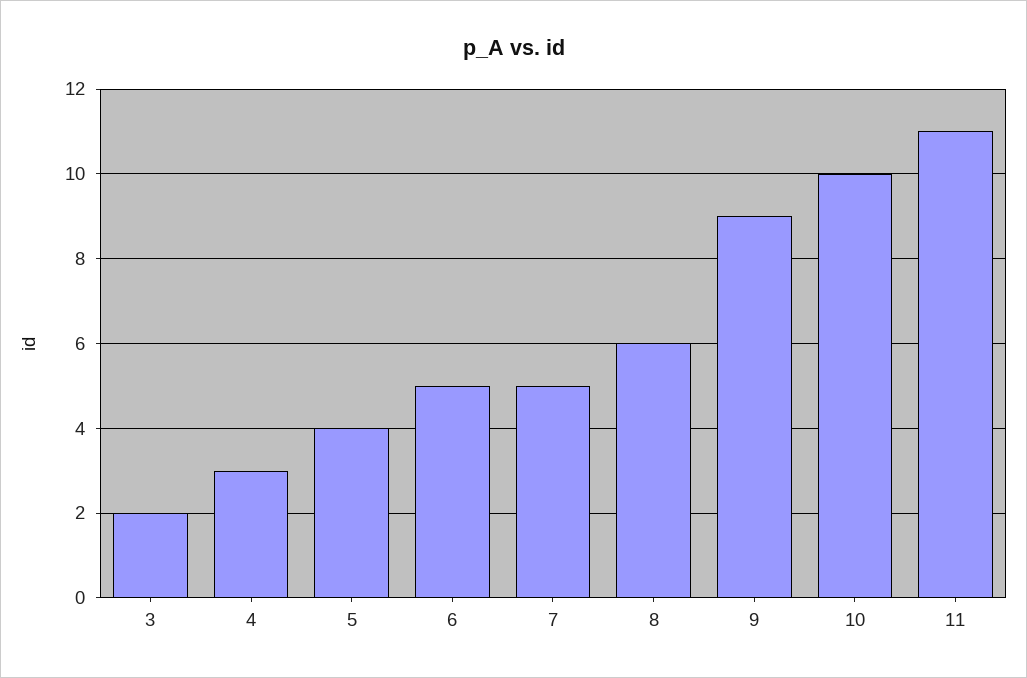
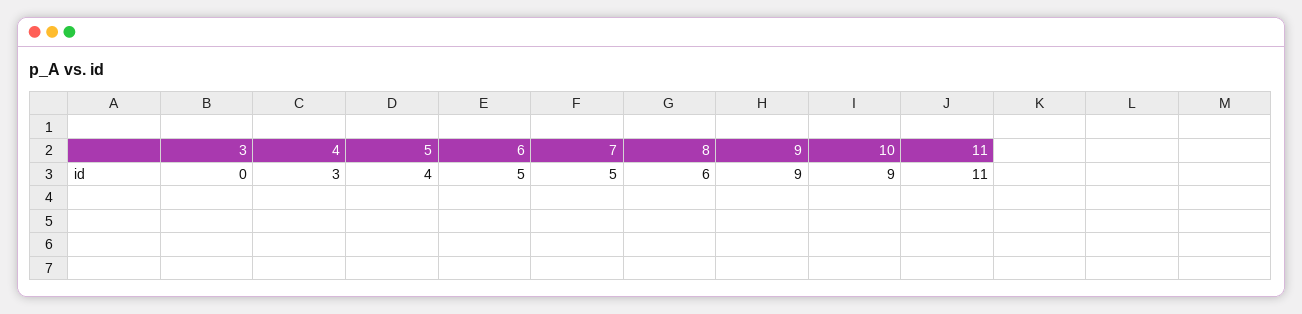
3: 2 -> 0
10: 10 -> 9

